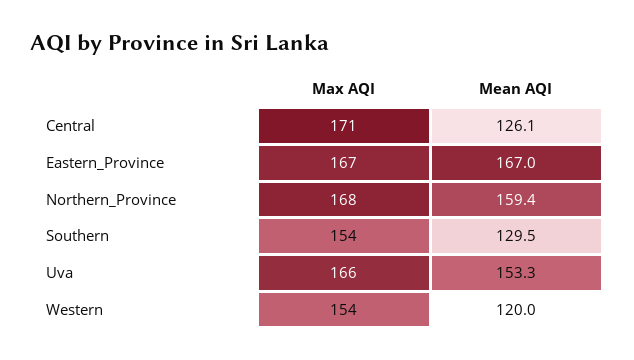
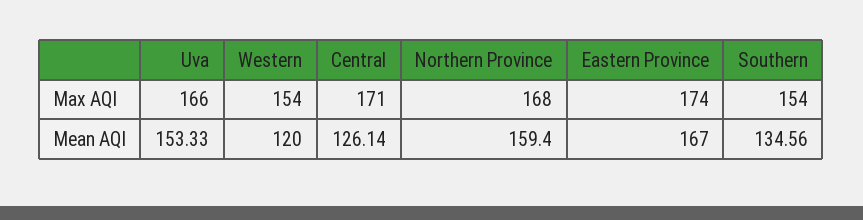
Max AQI, Eastern_Province: 167 -> 174
Mean AQI, Southern: 129.5 -> 134.56

